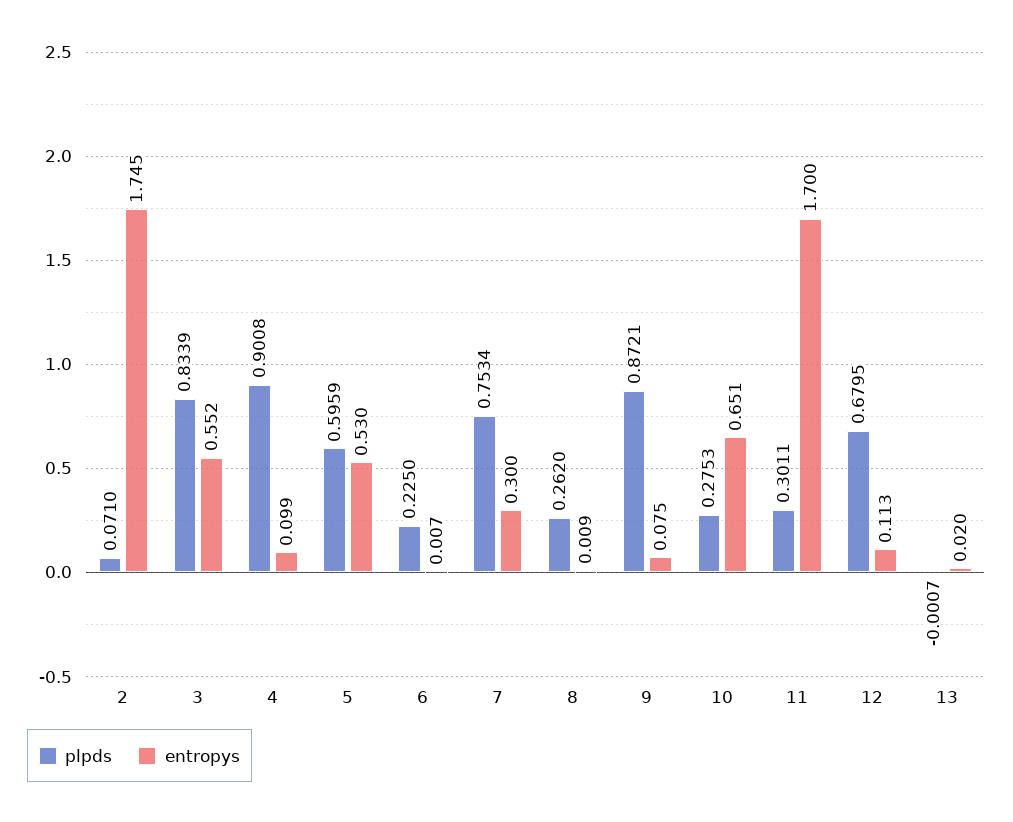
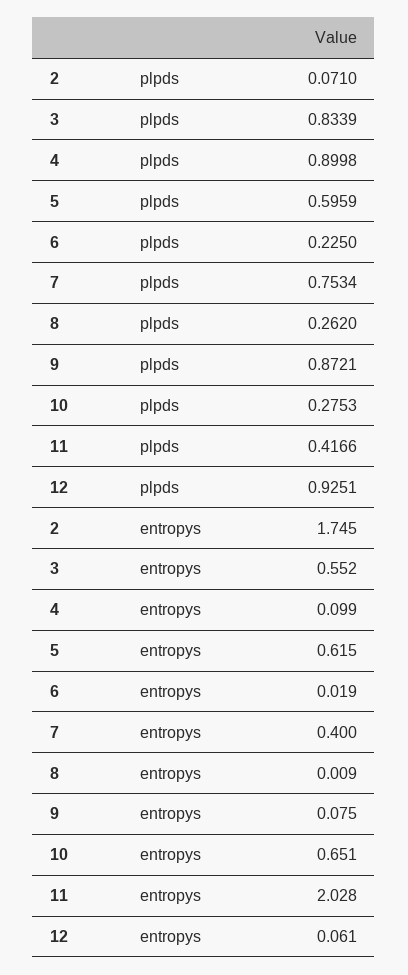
plpds, 4: 0.9008 -> 0.8998
entropys, 5: 0.53 -> 0.615
entropys, 6: 0.007 -> 0.019
entropys, 7: 0.3 -> 0.4
plpds, 11: 0.3011 -> 0.4166
entropys, 11: 1.7 -> 2.028
plpds, 12: 0.6795 -> 0.9251
entropys, 12: 0.113 -> 0.061
plpds, 13: -0.0007 -> none
entropys, 13: 0.02 -> none

